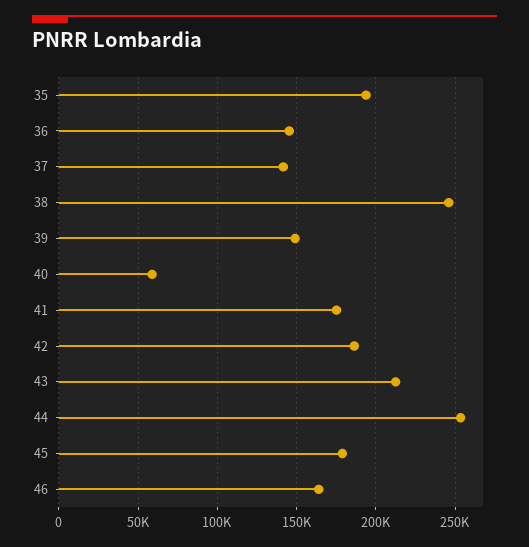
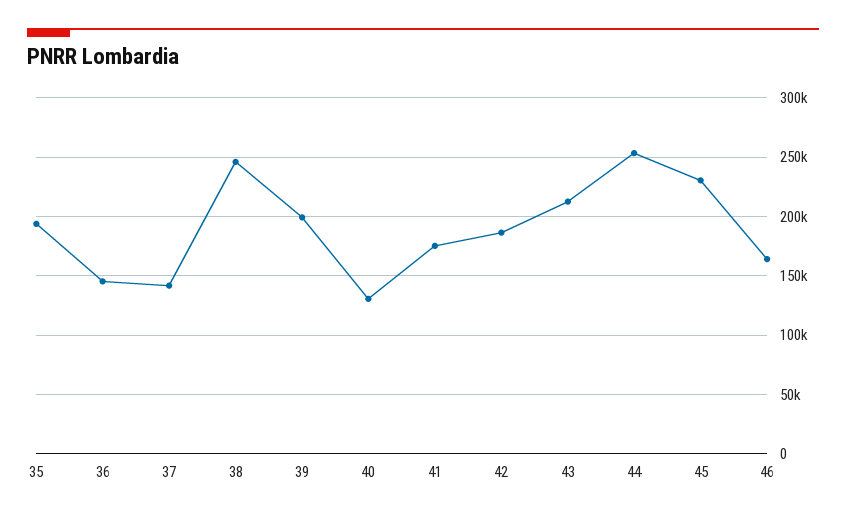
39: 150000 -> 200000
40: 60000 -> 130000
45: 180000 -> 230000

